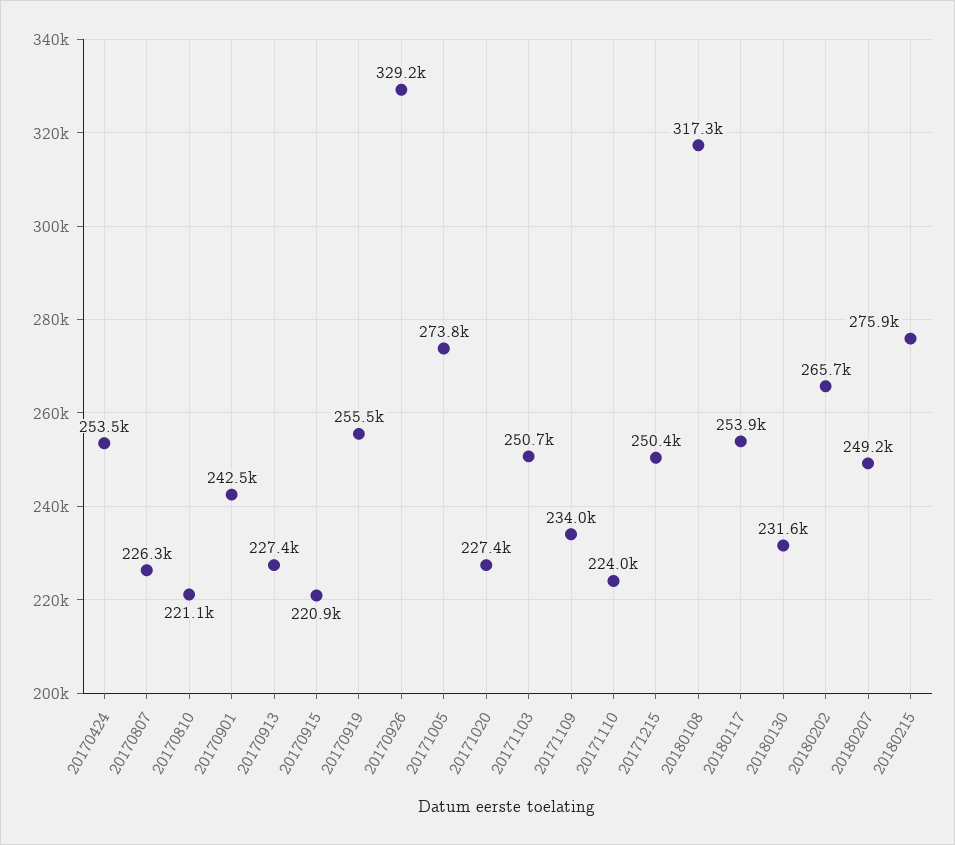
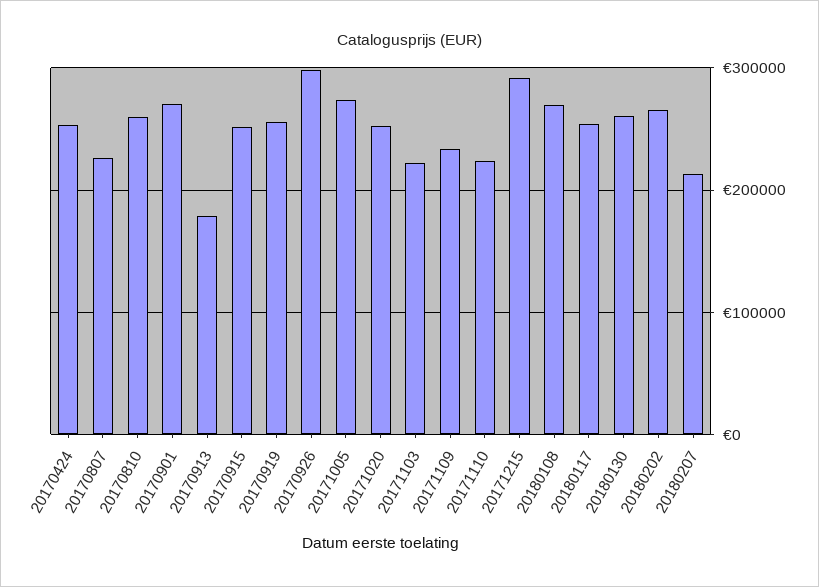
20170810: 221100 -> 260000
20170901: 242500 -> 270000
20170913: 227400 -> 180000
20170915: 220900 -> 250000
20170926: 329200 -> 300000
20171020: 227400 -> 250000
20171103: 250700 -> 220000
20171215: 250400 -> 290000
20180108: 317300 -> 270000
20180130: 231600 -> 260000
20180207: 249200 -> 210000
20180215: 275900 -> none

